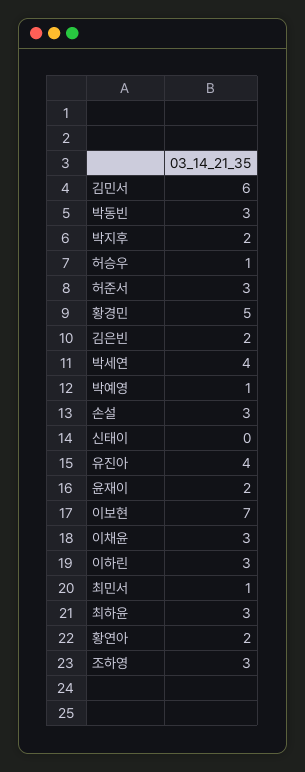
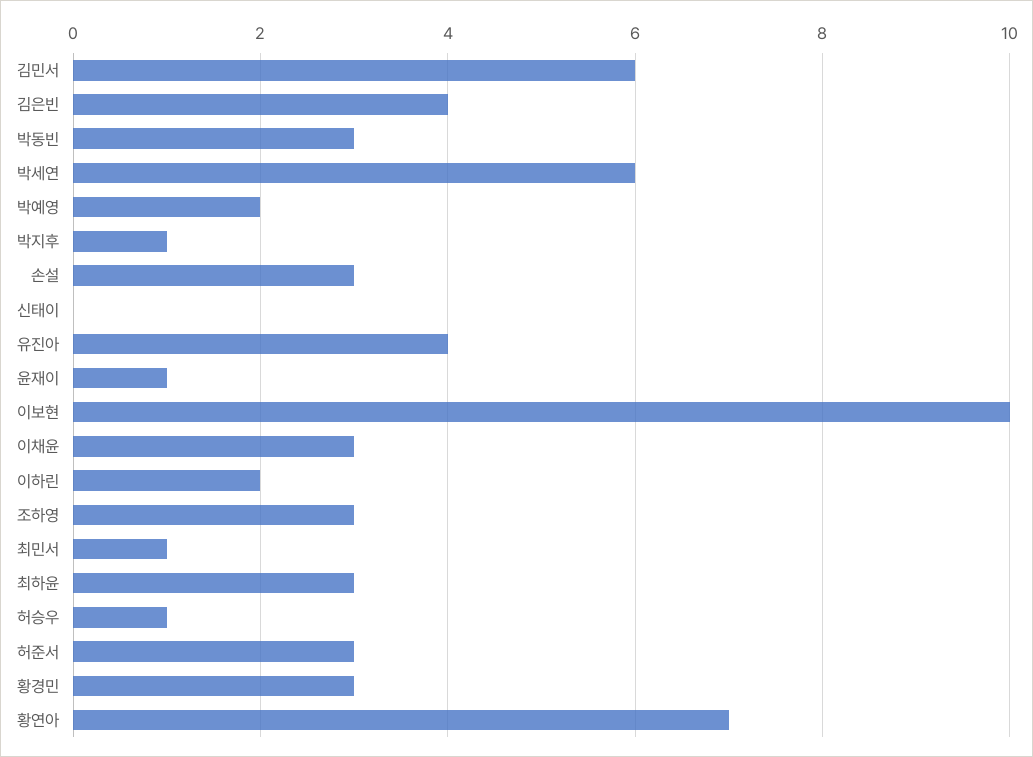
박지후: 2 -> 1
황경민: 5 -> 3
김은빈: 2 -> 4
박세연: 4 -> 6
박예영: 1 -> 2
윤재이: 2 -> 1
이보현: 7 -> 10
이하린: 3 -> 2
황연아: 2 -> 7

